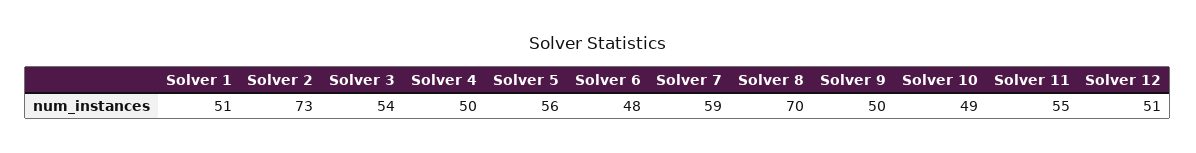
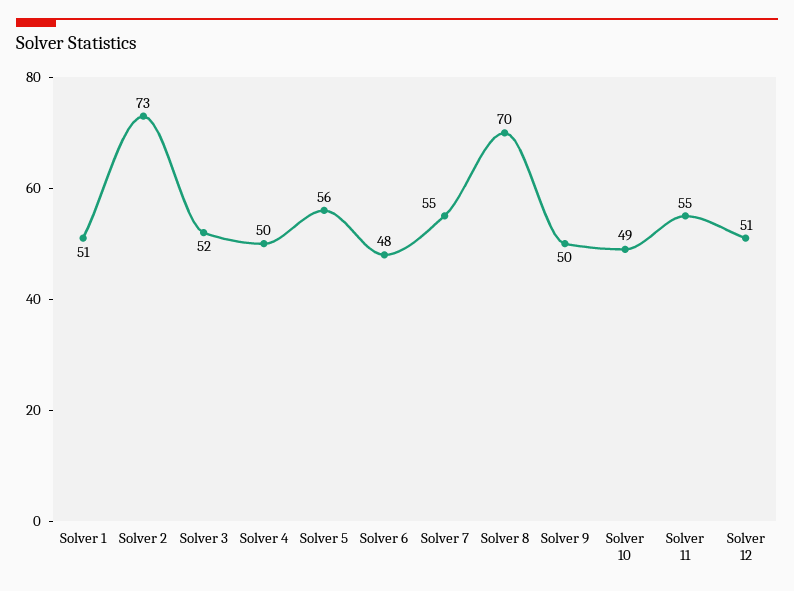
Solver 3: 54 -> 52
Solver 7: 59 -> 55

